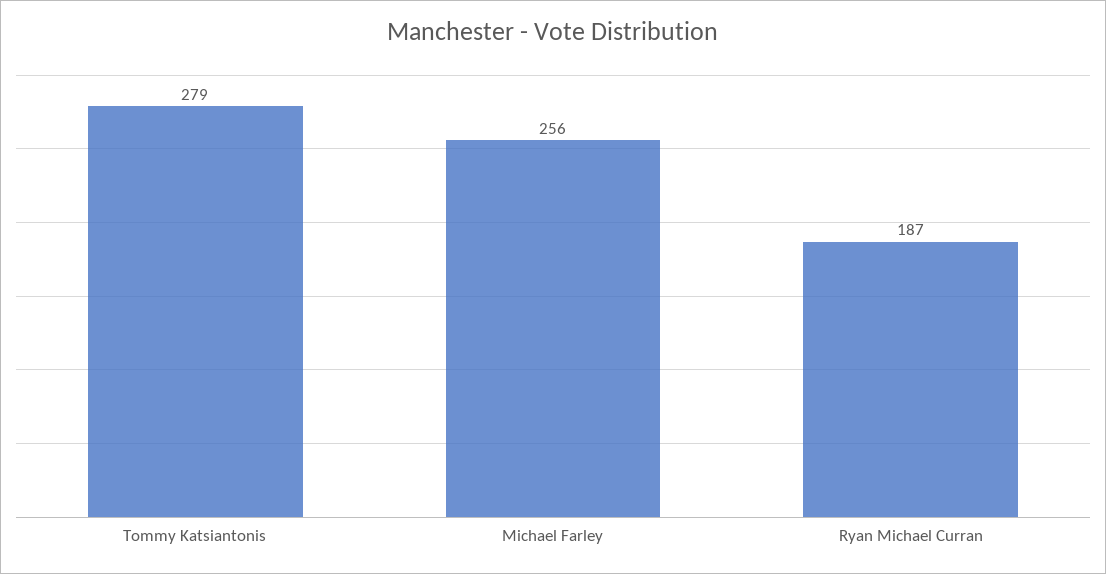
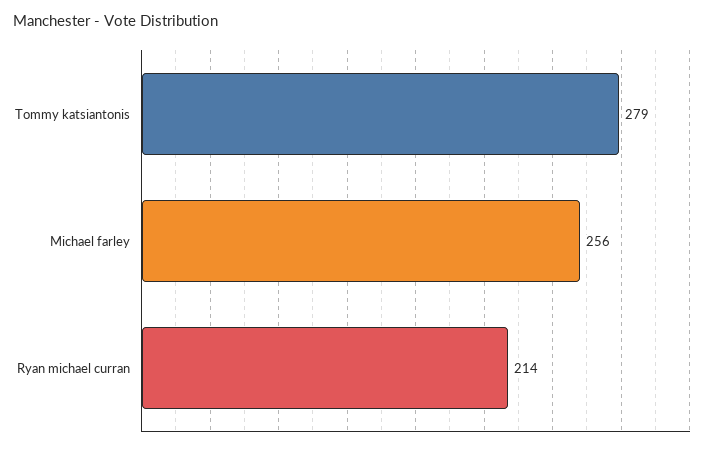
Ryan Michael Curran: 187 -> 214

